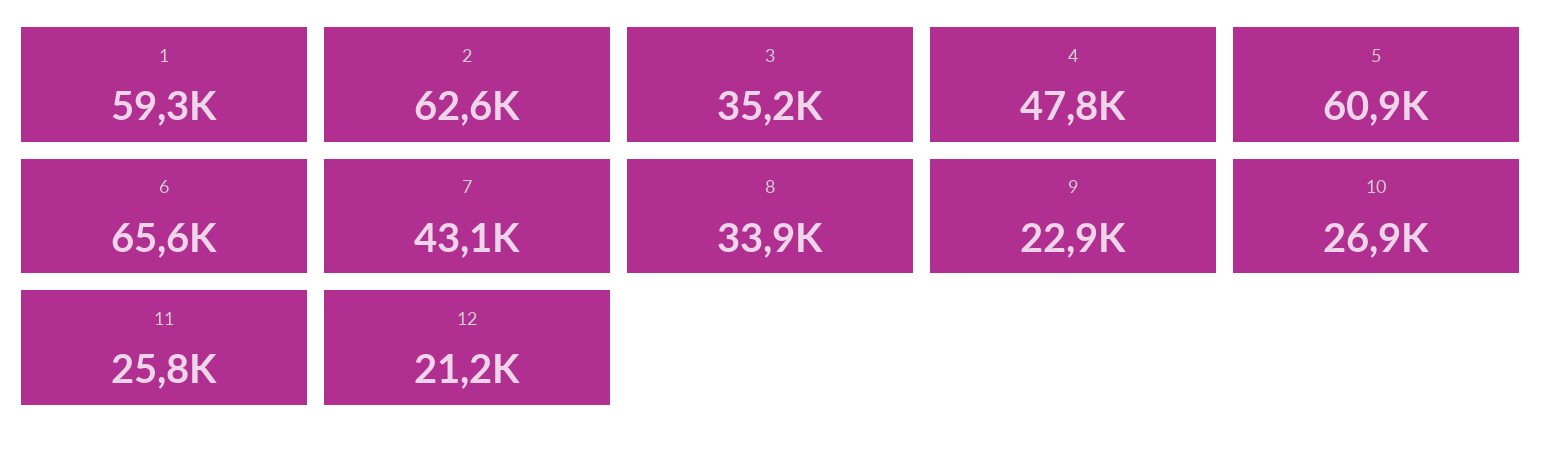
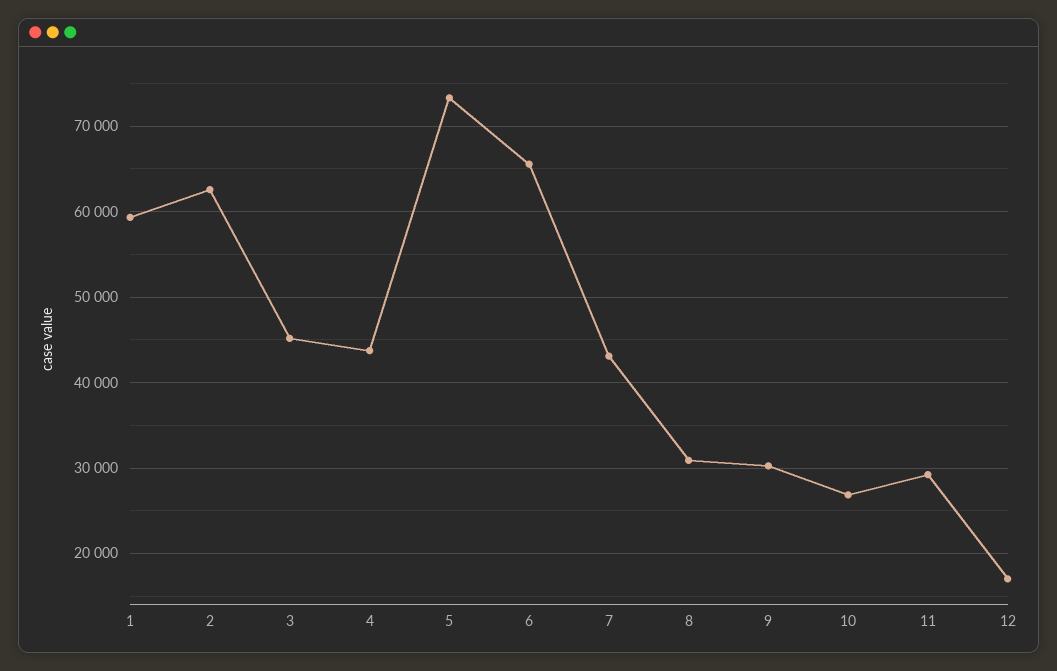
3: 35200 -> 45000
4: 47800 -> 44000
5: 60900 -> 73000
8: 33900 -> 31000
9: 22900 -> 30000
11: 25800 -> 29000
12: 21200 -> 17000

